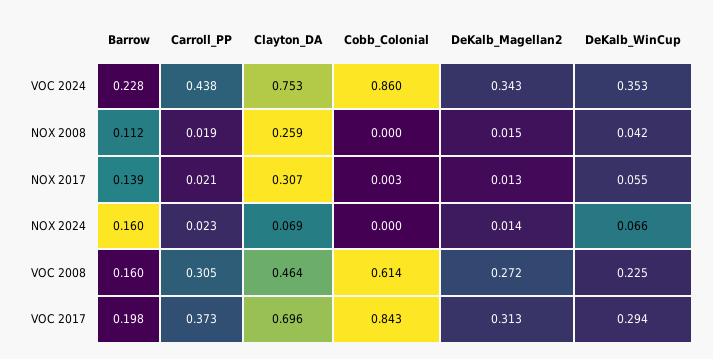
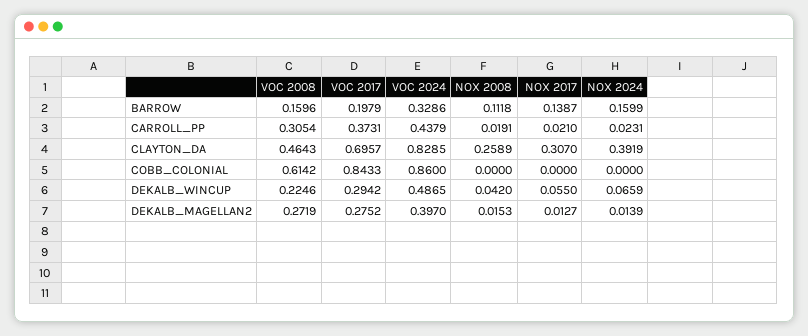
Barrow, VOC 2024: 0.228 -> 0.3286
Clayton_DA, VOC 2024: 0.753 -> 0.8285
DeKalb_Magellan2, VOC 2024: 0.343 -> 0.397
DeKalb_WinCup, VOC 2024: 0.353 -> 0.4865
Cobb_Colonial, NOX 2017: 0.003 -> 0
Clayton_DA, NOX 2024: 0.069 -> 0.3919
DeKalb_Magellan2, VOC 2017: 0.313 -> 0.2752

